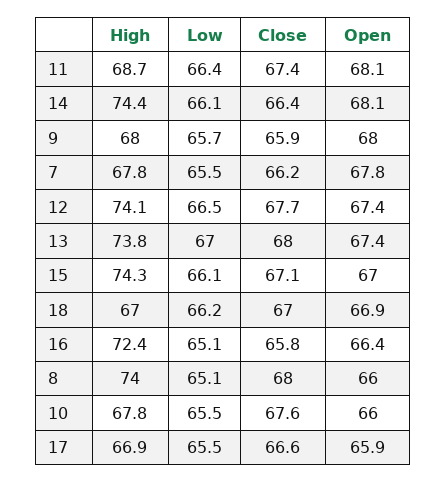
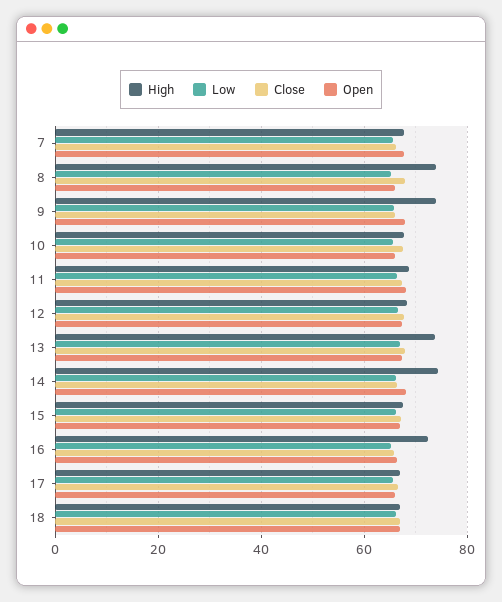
High, 9: 68 -> 74
High, 12: 74.1 -> 68
High, 15: 74.3 -> 68

